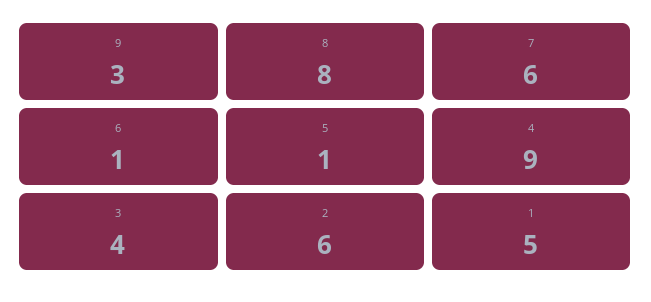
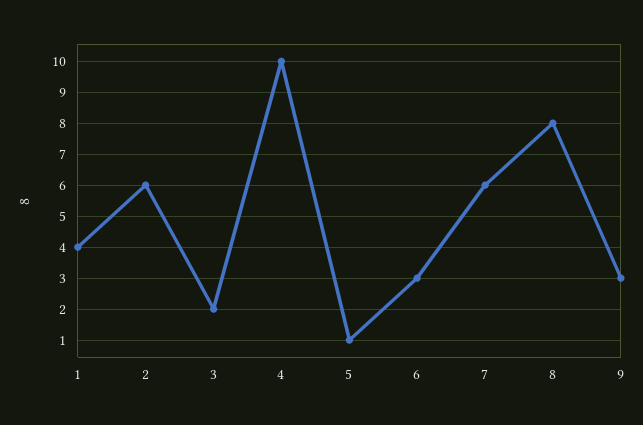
6: 1 -> 3
4: 9 -> 10
3: 4 -> 2
1: 5 -> 4

